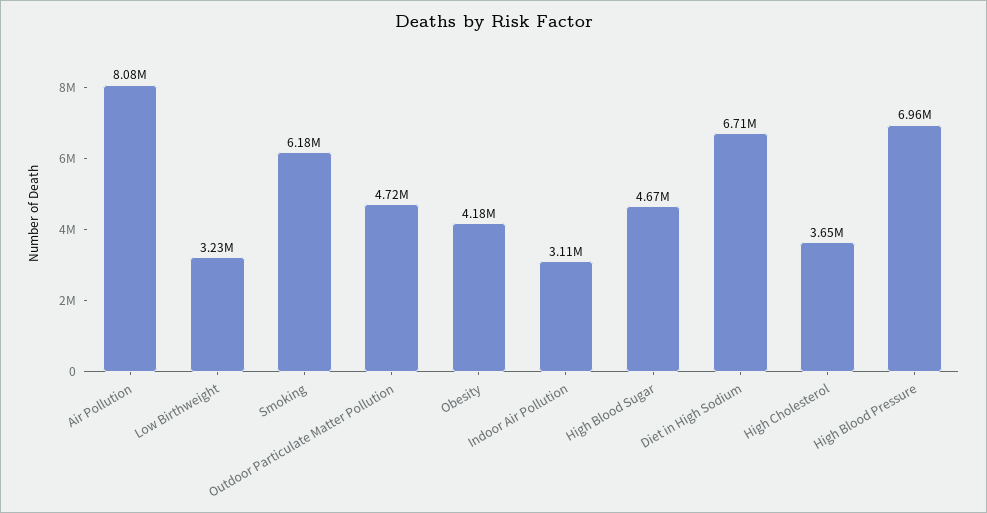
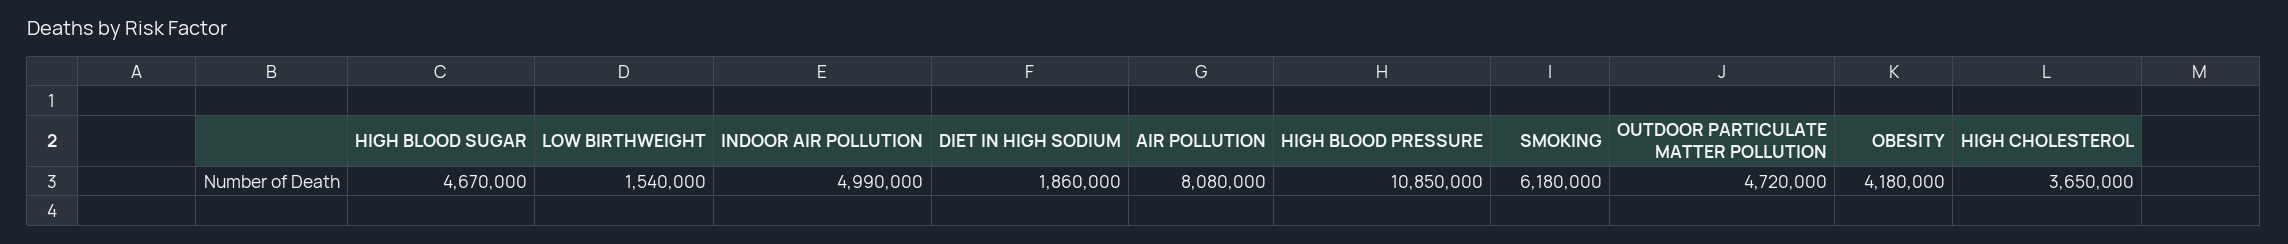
Low Birthweight: 3230000 -> 1540000
Indoor Air Pollution: 3110000 -> 4990000
Diet in High Sodium: 6710000 -> 1860000
High Blood Pressure: 6960000 -> 10850000

